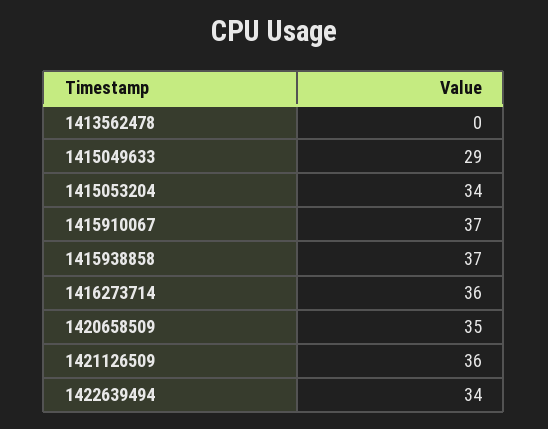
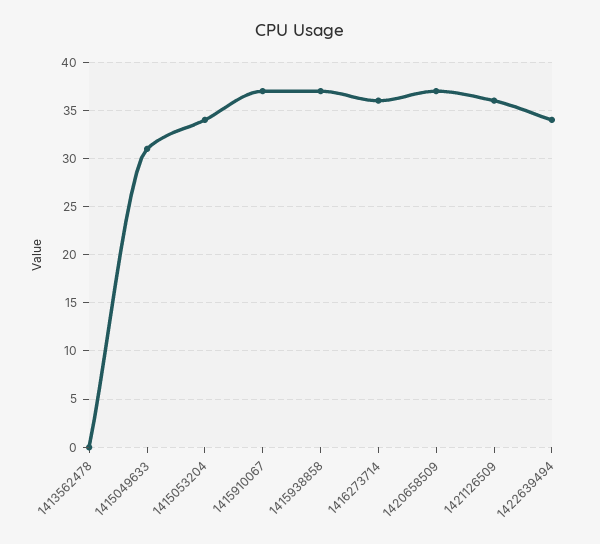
1415049633: 29 -> 31
1420658509: 35 -> 37

